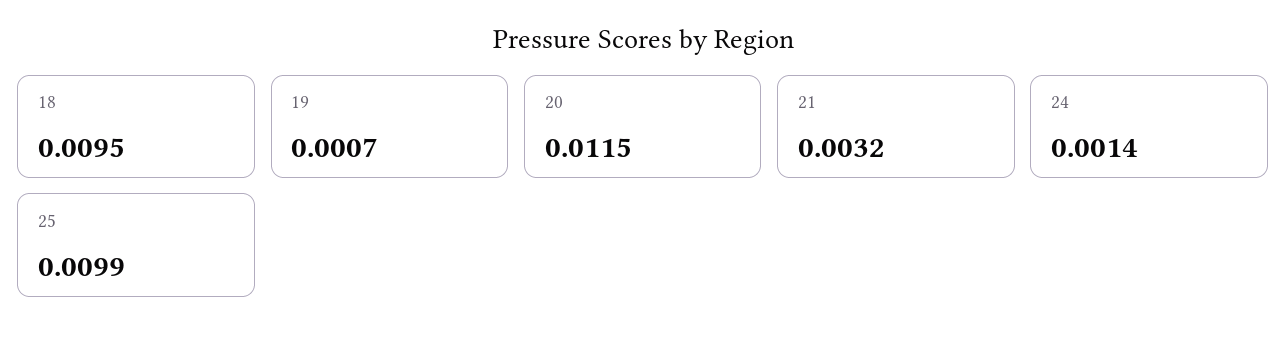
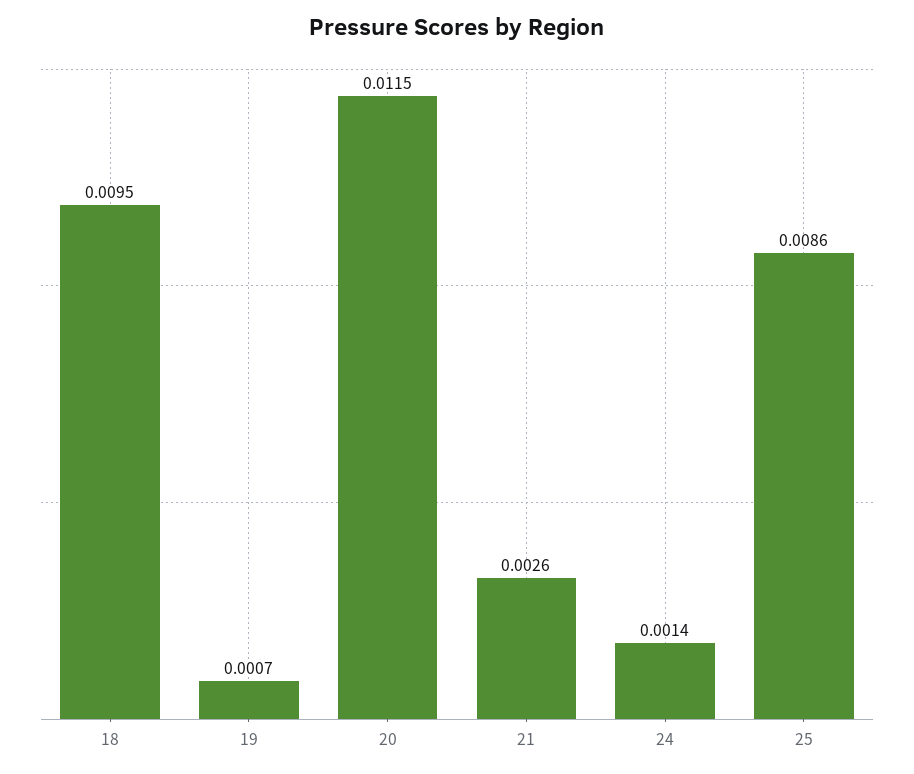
21: 0.0032 -> 0.0026
25: 0.0099 -> 0.0086

